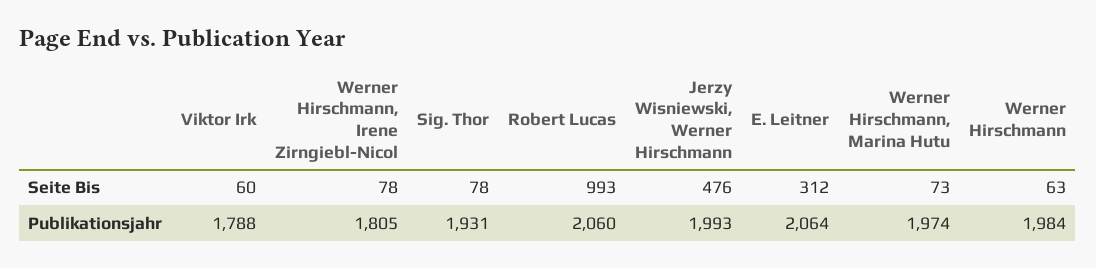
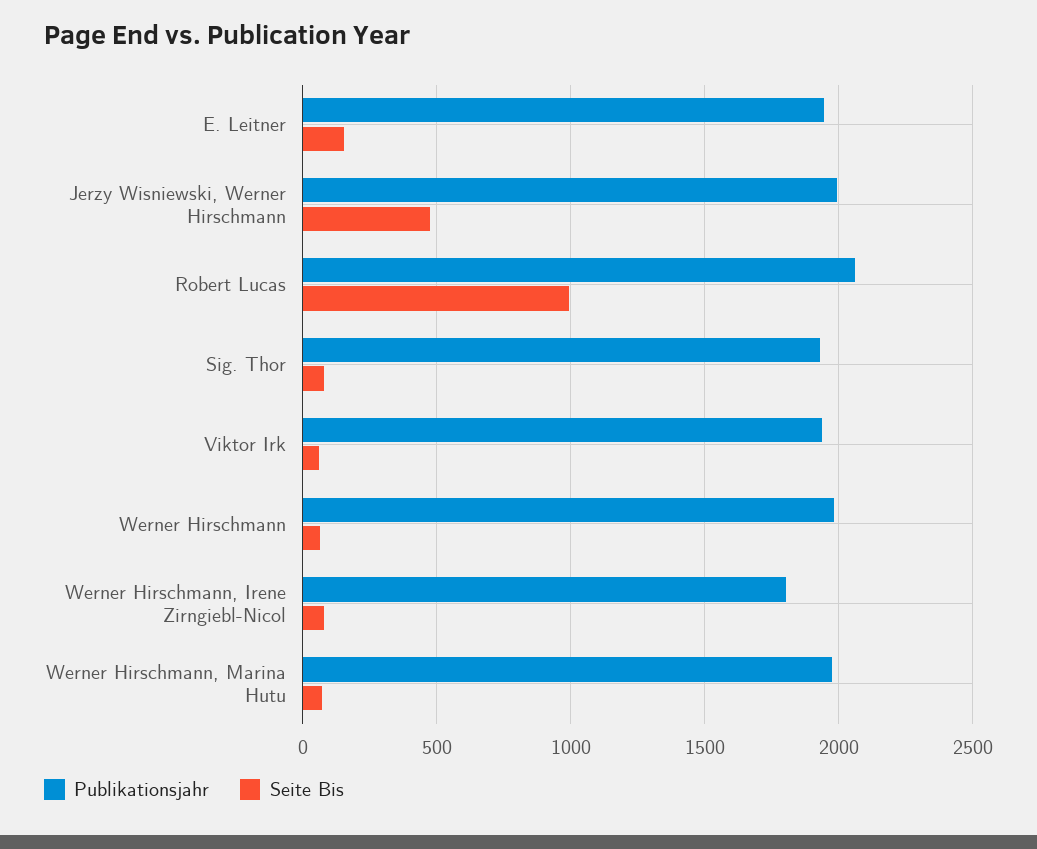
Seite Bis, E. Leitner: 312 -> 150
Publikationsjahr, Viktor Irk: 1788 -> 1950
Publikationsjahr, E. Leitner: 2064 -> 1950

